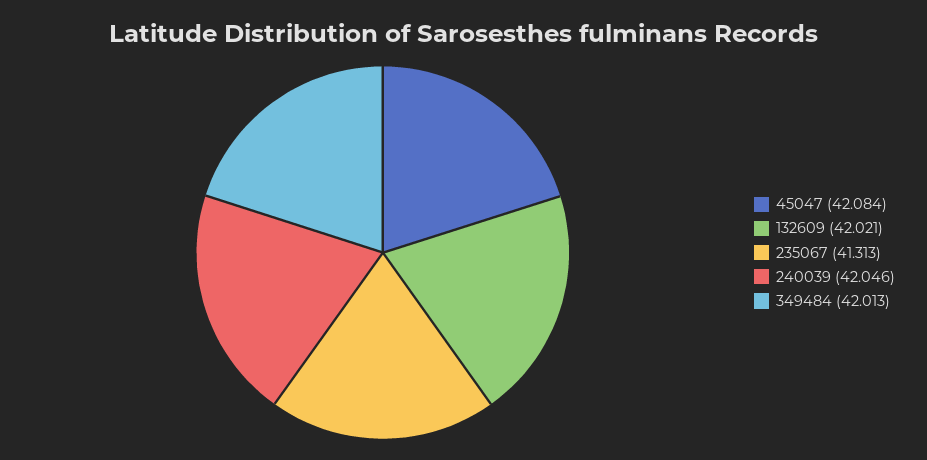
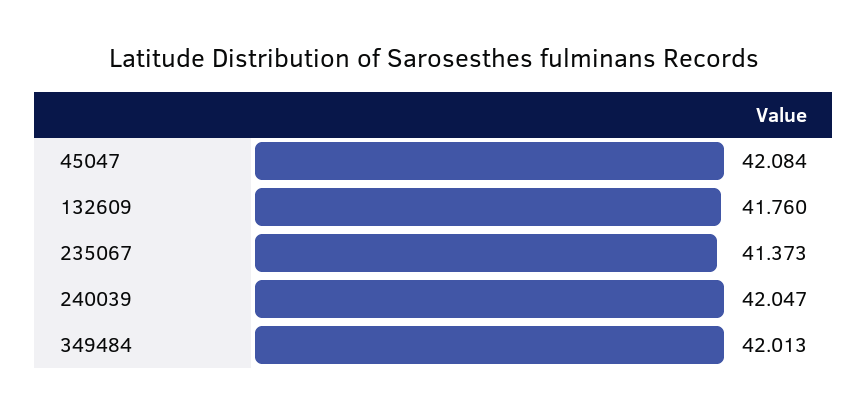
132609: 42.021 -> 41.76
235067: 41.313 -> 41.373
240039: 42.046 -> 42.047

